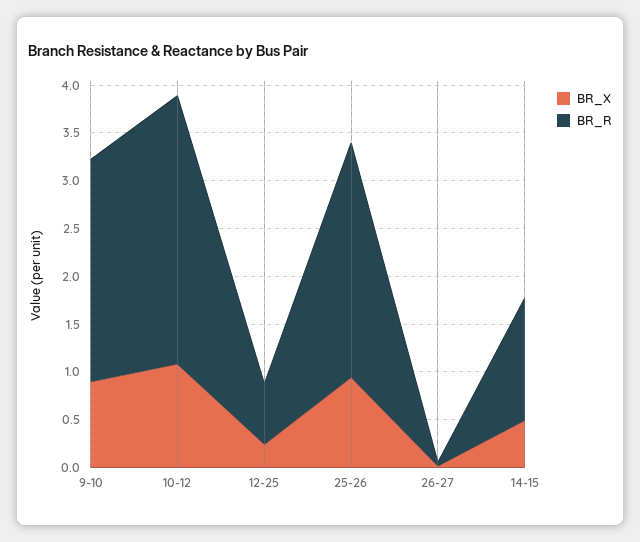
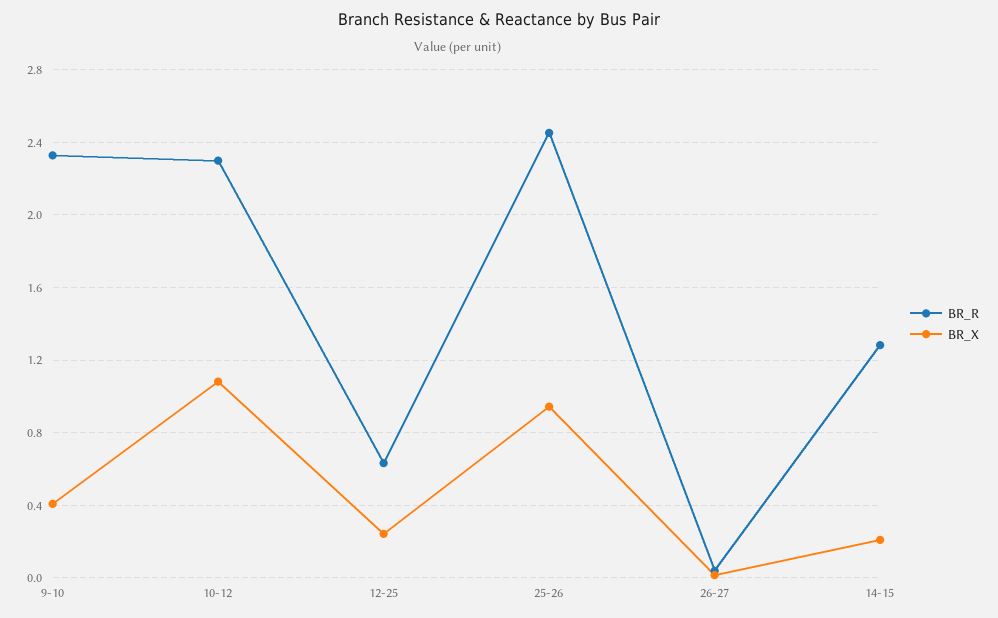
BR_X, 9-10: 0.9 -> 0.4
BR_R, 10-12: 2.8 -> 2.3
BR_X, 14-15: 0.5 -> 0.2

